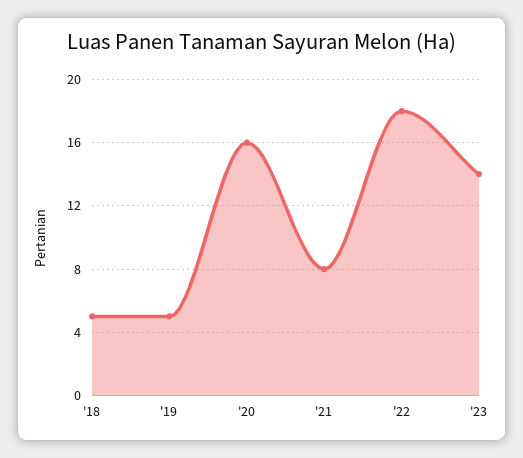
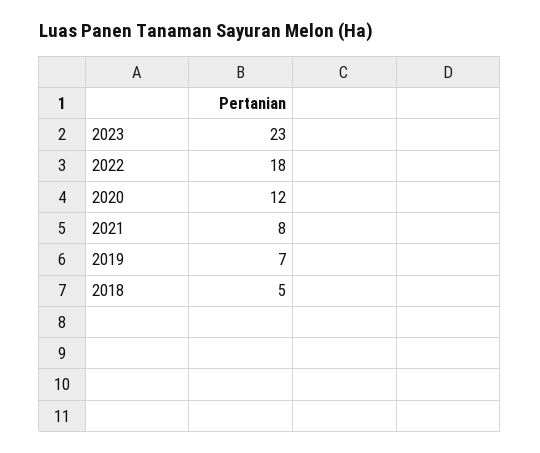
'19: 5 -> 7
'20: 16 -> 12
'23: 14 -> 23

